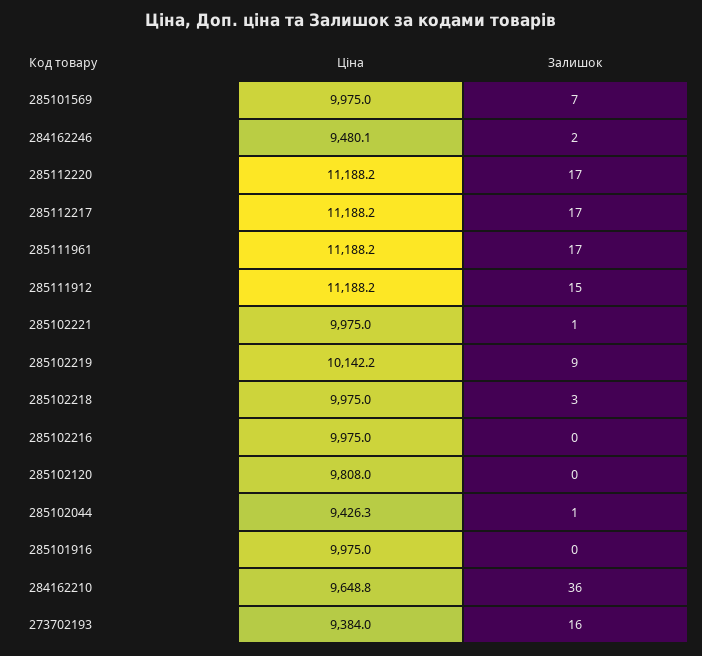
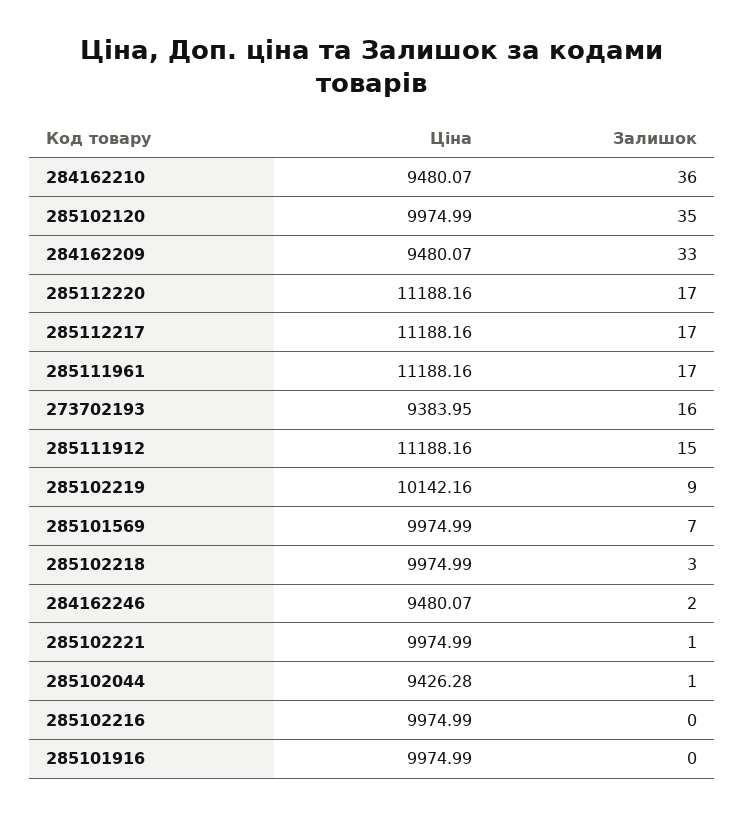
Ціна, 285102120: 9808 -> 9974.99
Залишок, 285102120: 0 -> 35
Ціна, 284162210: 9648.8 -> 9480.07
Ціна, 284162209: none -> 9480.07
Залишок, 284162209: none -> 33

